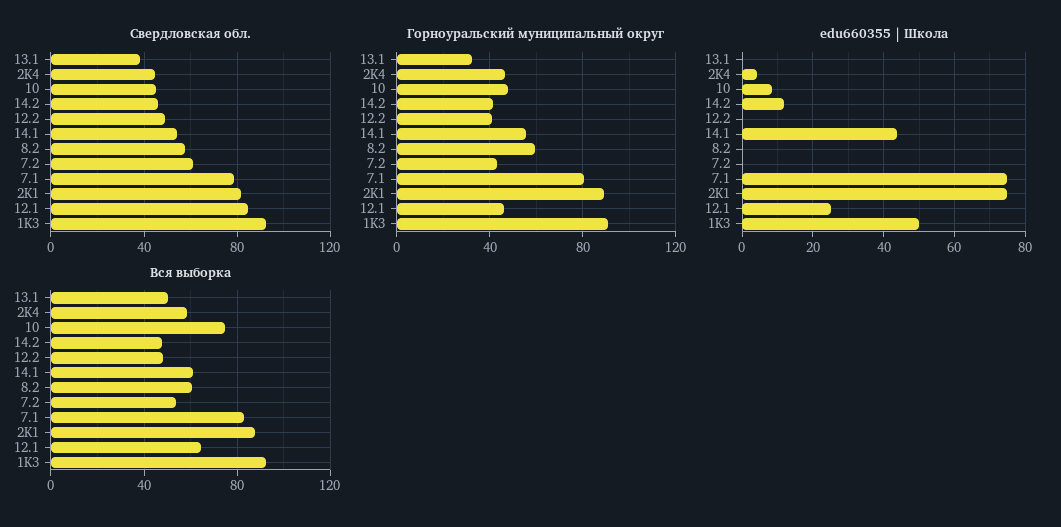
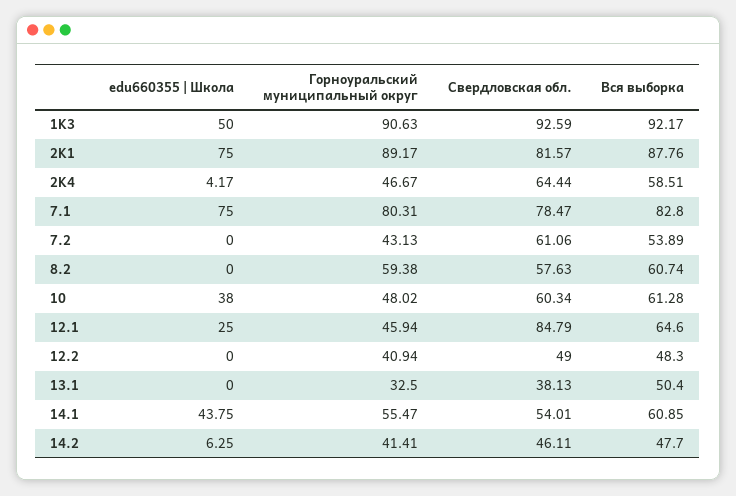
Свердловская обл., 2K4: 45 -> 64.44
Свердловская обл., 10: 45 -> 60.34
edu660355 | Школа, 10: 8 -> 38
edu660355 | Школа, 14.2: 12 -> 6.25
Вся выборка, 10: 75 -> 61.28

